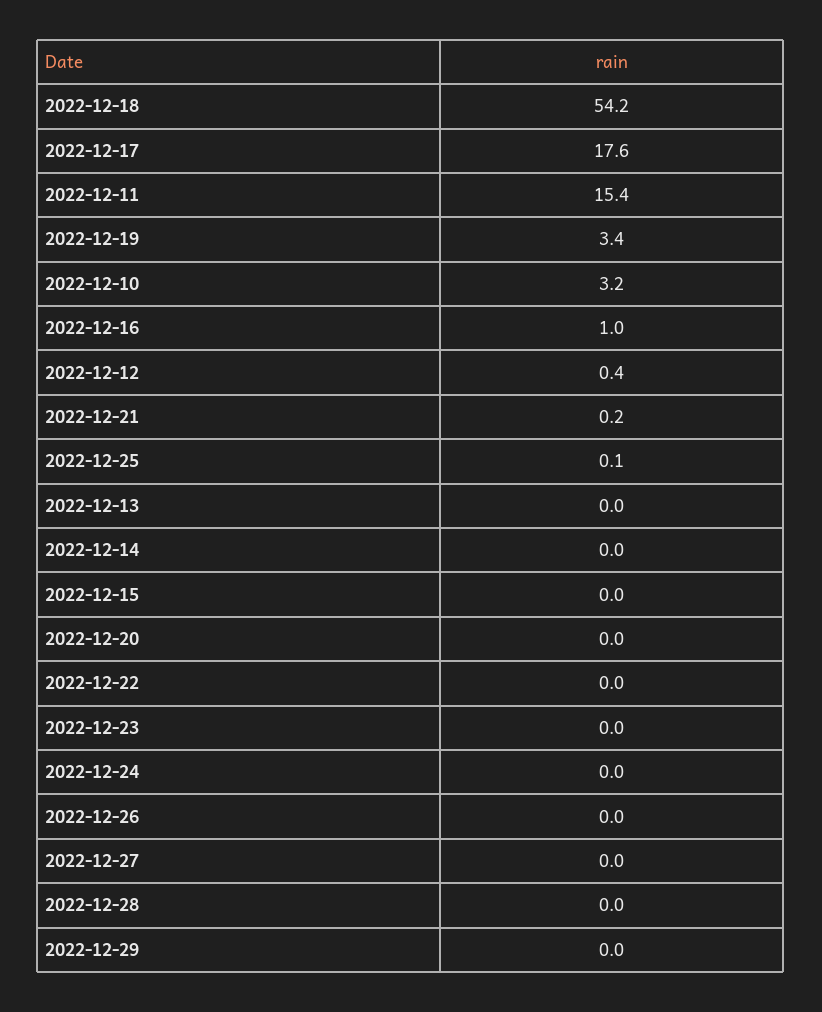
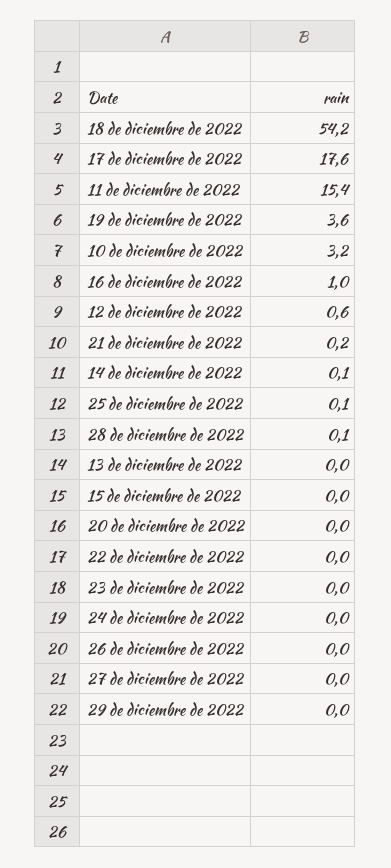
2022-12-19: 3.4 -> 3.6
2022-12-12: 0.4 -> 0.6
2022-12-14: 0 -> 0.1
2022-12-28: 0 -> 0.1

